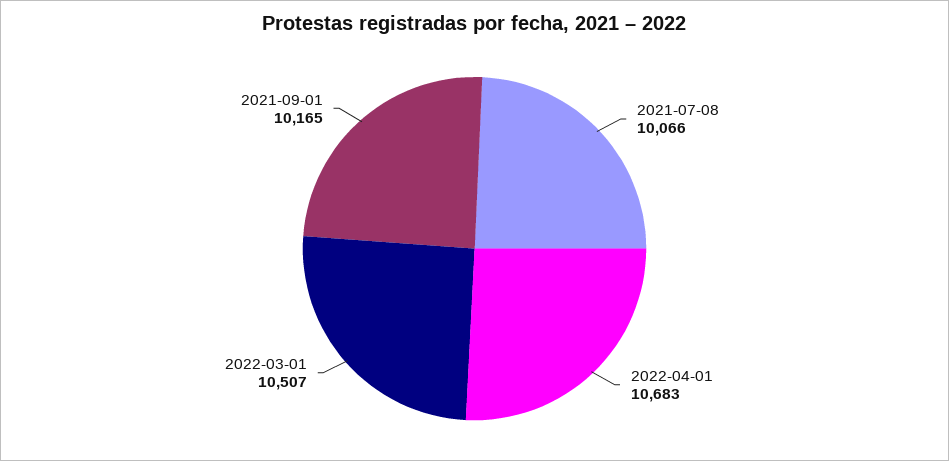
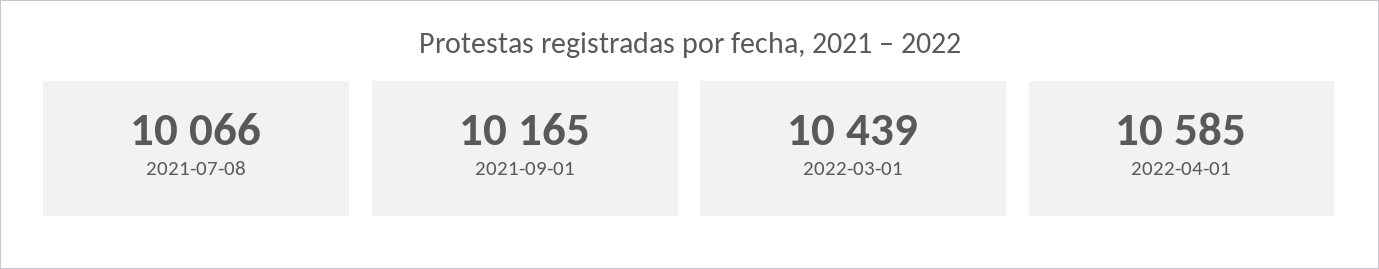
2022-04-01: 10683 -> 10585
2022-03-01: 10507 -> 10439

